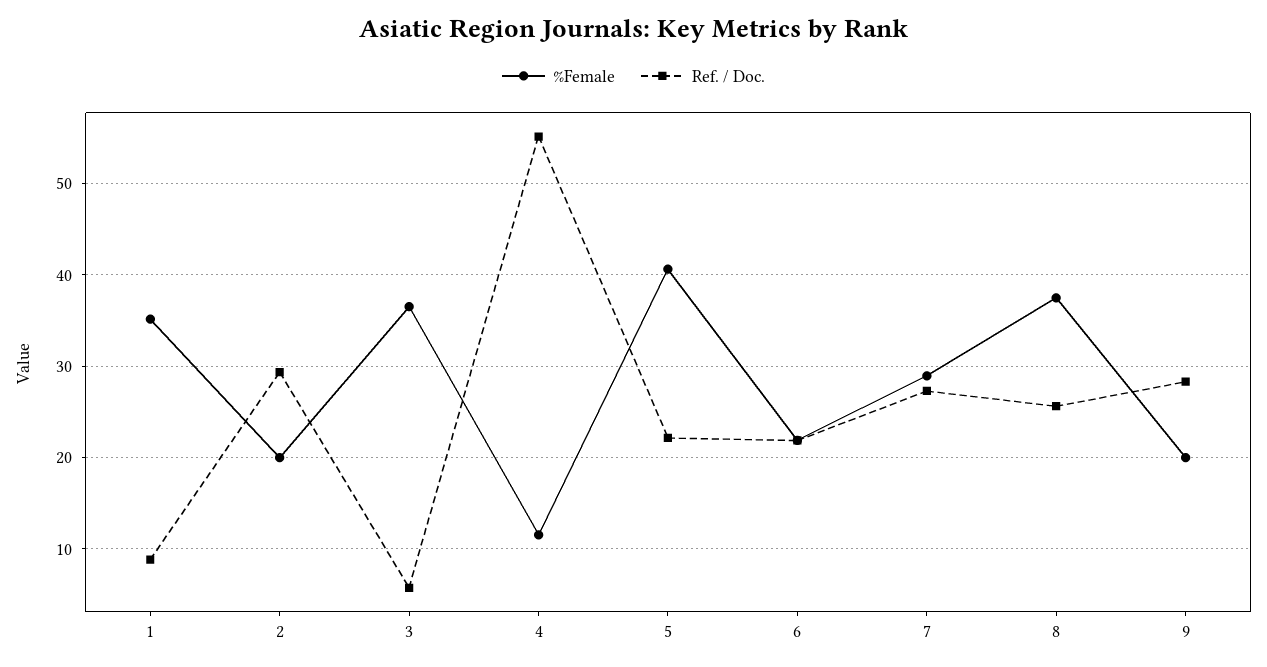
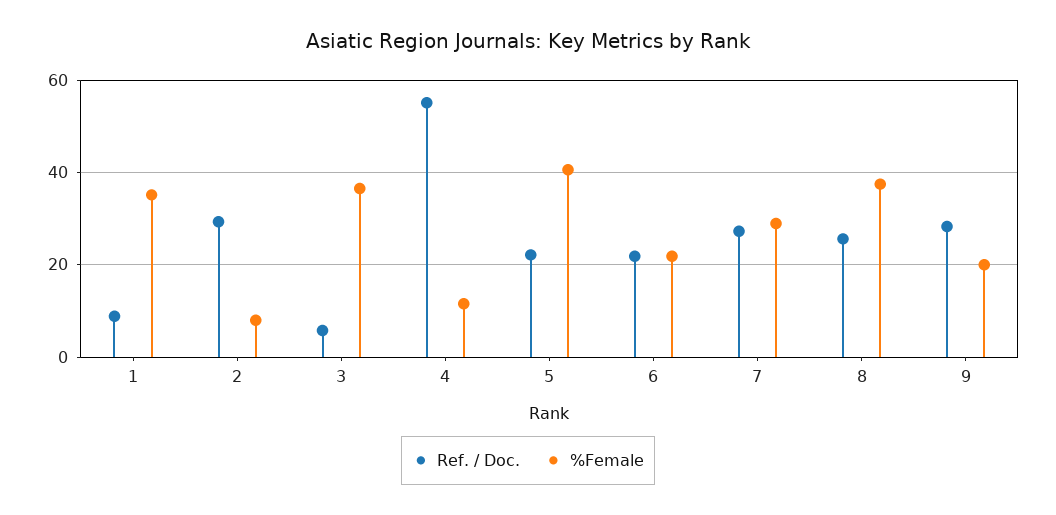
%Female, 2: 20 -> 8

